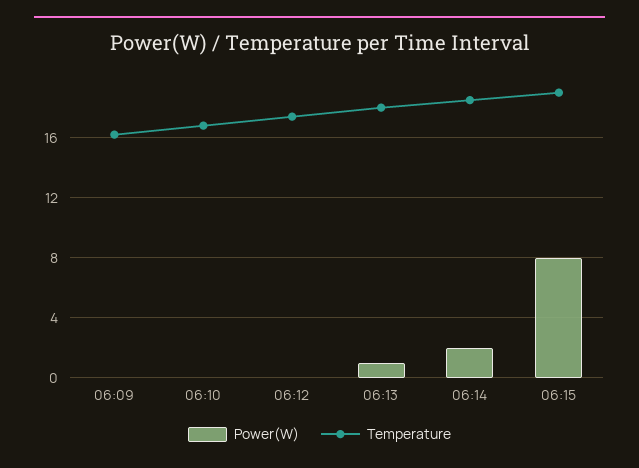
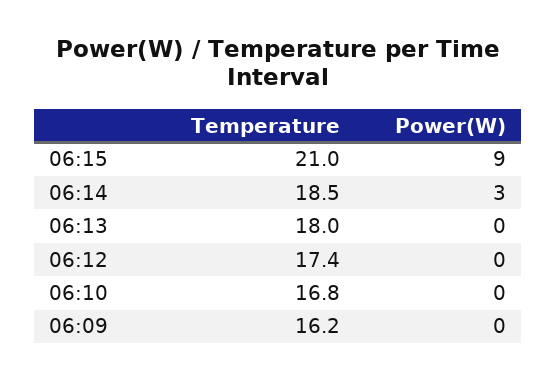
Power(W), 06:13: 1 -> 0
Power(W), 06:14: 2 -> 3
Power(W), 06:15: 8 -> 9
Temperature, 06:15: 19 -> 21

